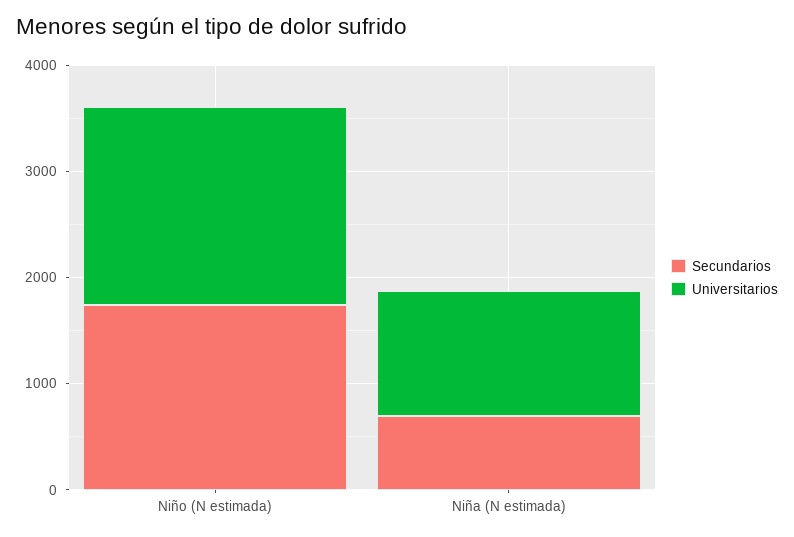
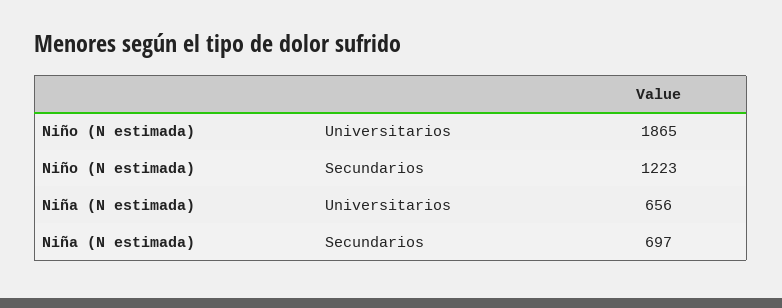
Secundarios, Niño (N estimada): 1800 -> 1223
Universitarios, Niña (N estimada): 1200 -> 656

